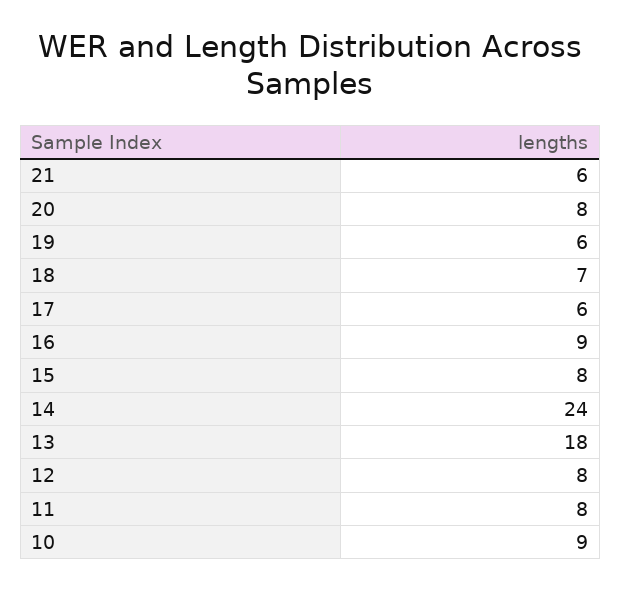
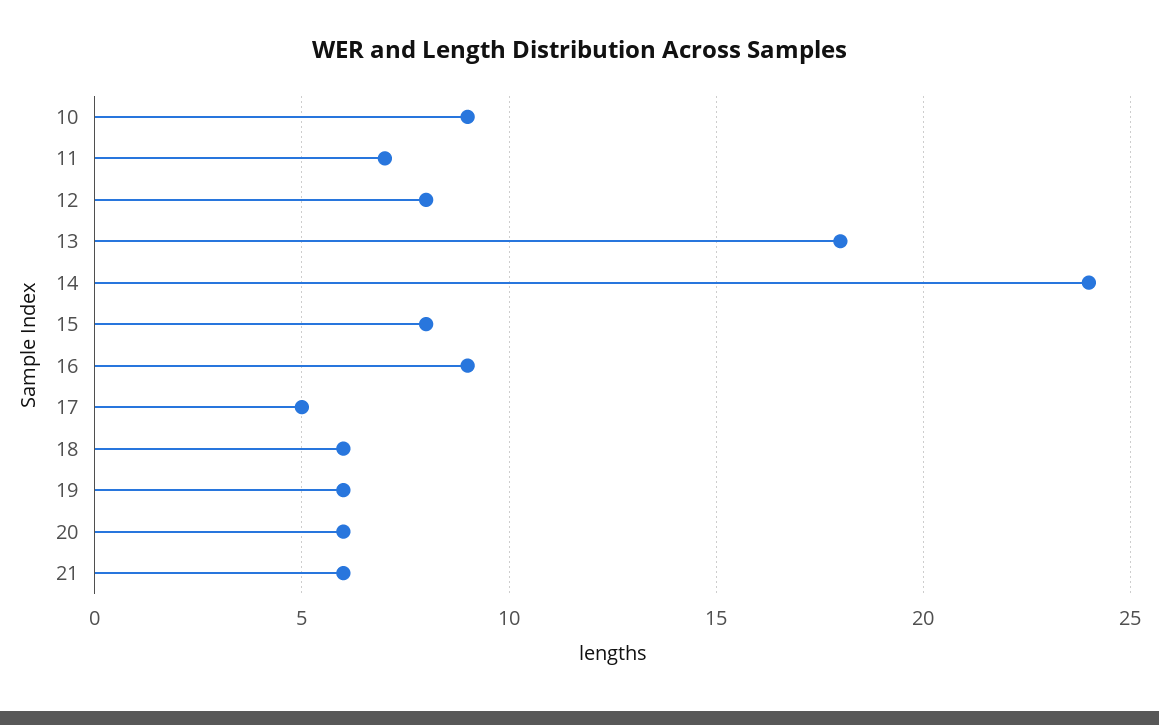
20: 8 -> 6
18: 7 -> 6
17: 6 -> 5
11: 8 -> 7

